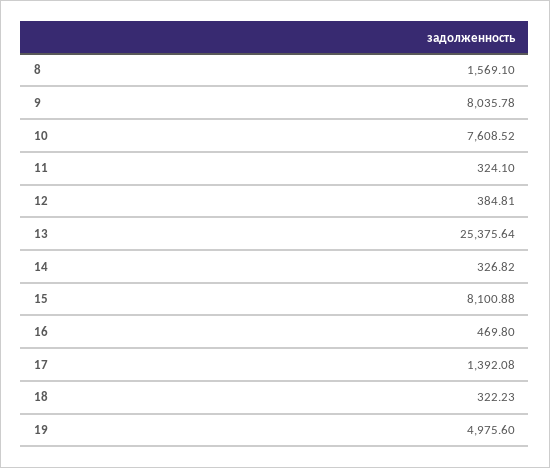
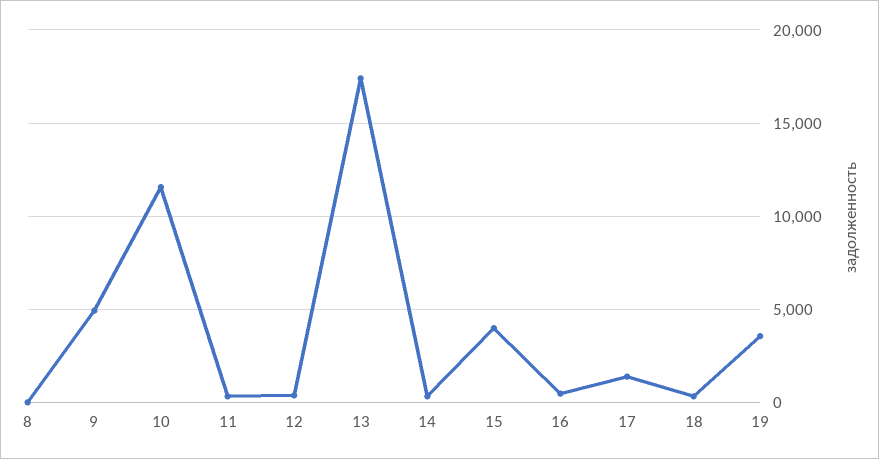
8: 1569.1 -> 0
9: 8035.78 -> 5000
10: 7608.52 -> 11500
13: 25375.64 -> 17500
15: 8100.88 -> 4000
19: 4975.6 -> 3500

